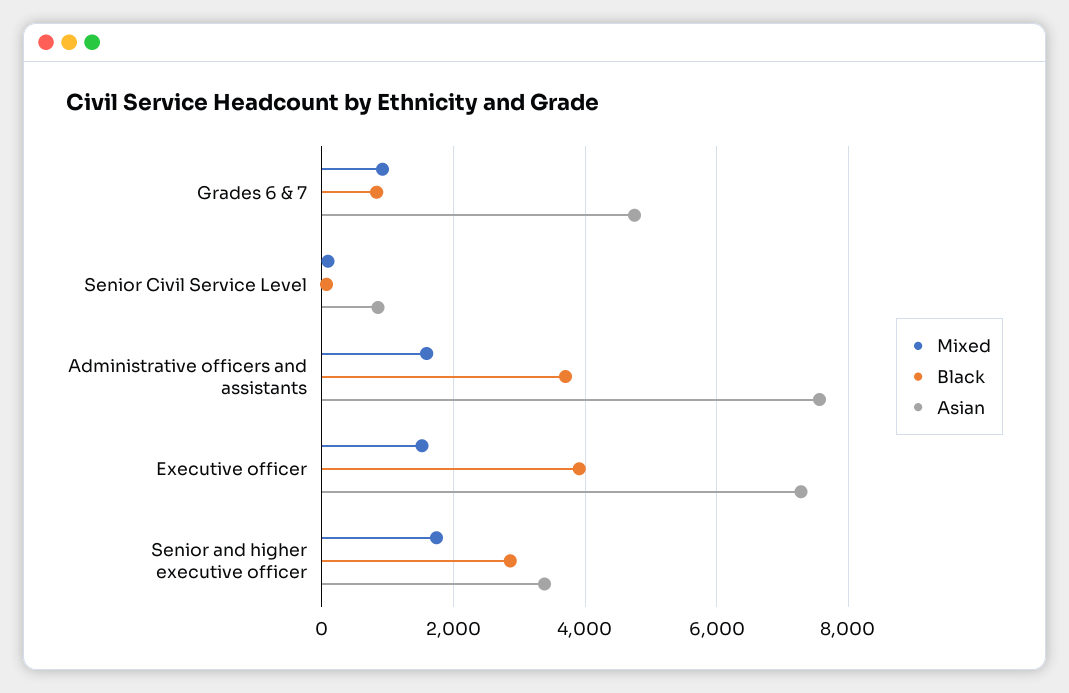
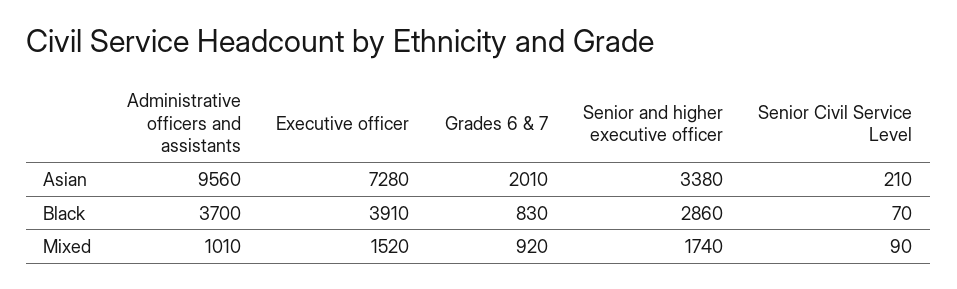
Asian, Grades 6 & 7: 4800 -> 2010
Asian, Senior Civil Service Level: 800 -> 210
Mixed, Administrative officers and assistants: 1600 -> 1010
Asian, Administrative officers and assistants: 7600 -> 9560

